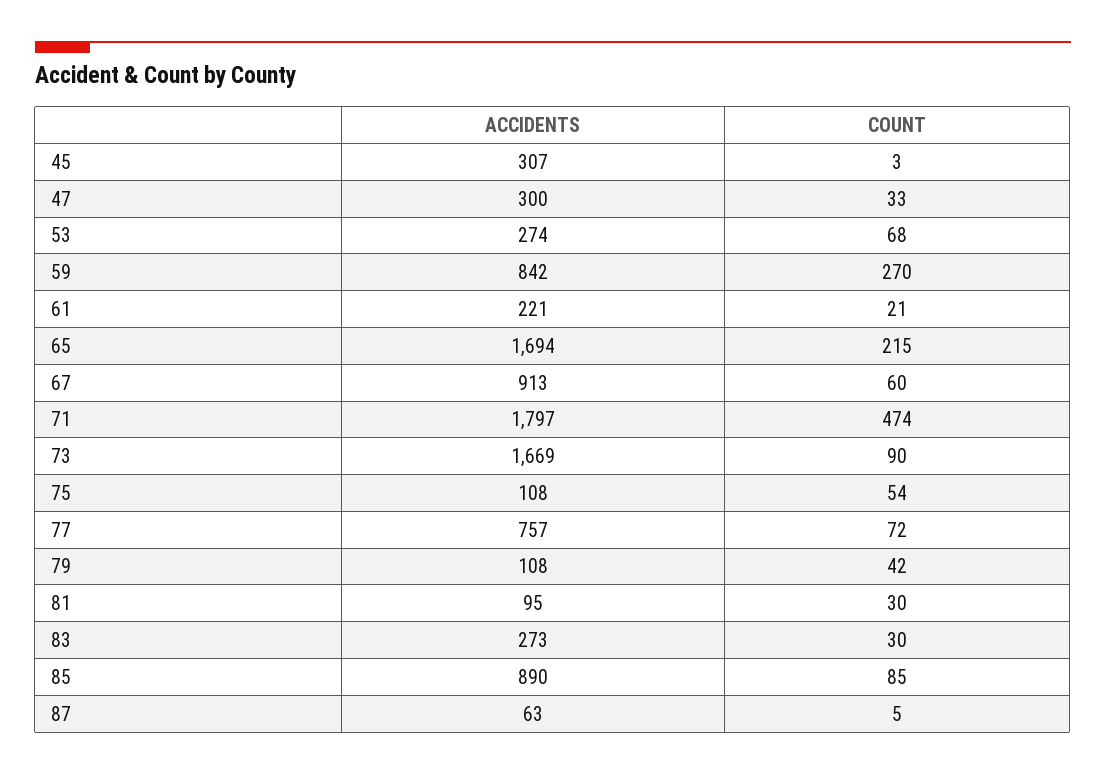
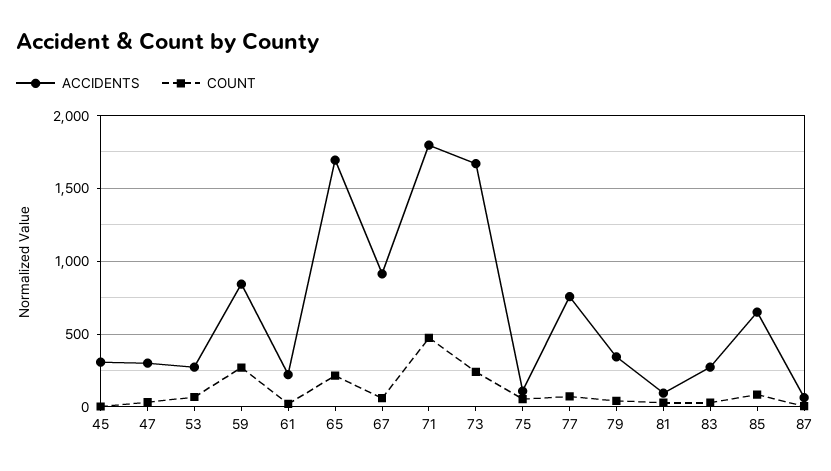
COUNT, 73: 90 -> 250
ACCIDENTS, 79: 108 -> 350
ACCIDENTS, 85: 890 -> 650

